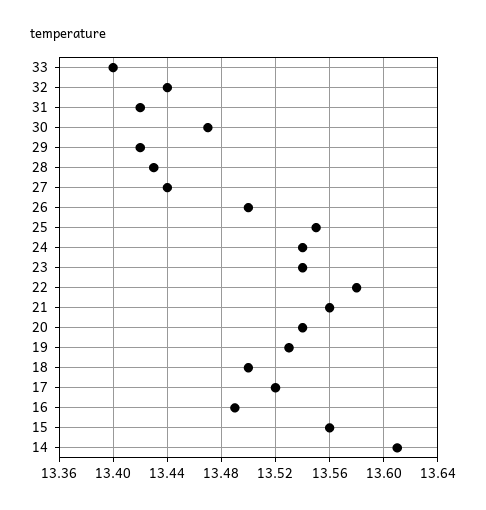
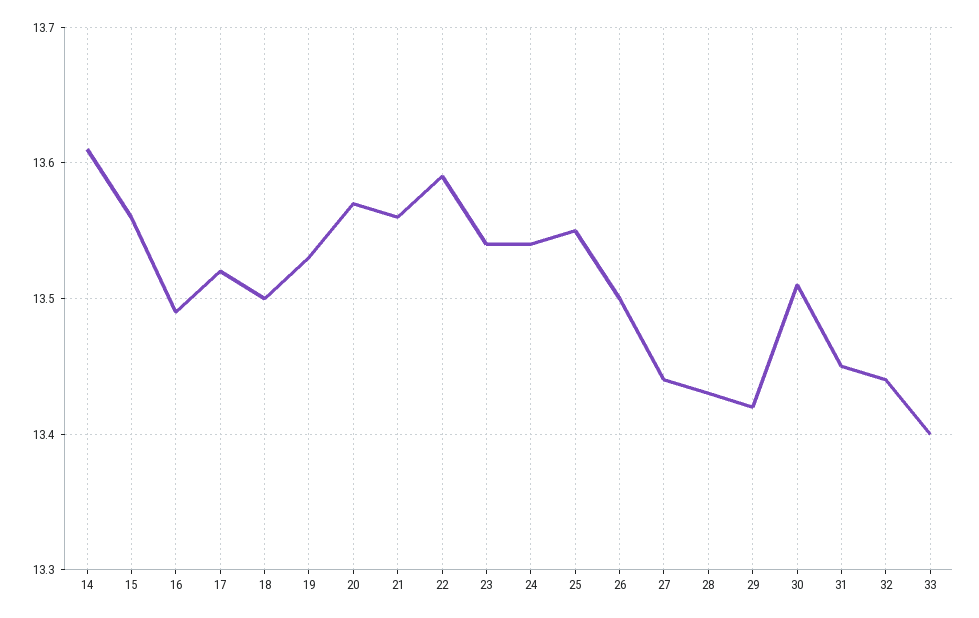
31: 13.42 -> 13.45
30: 13.47 -> 13.51
22: 13.58 -> 13.59
20: 13.54 -> 13.57

